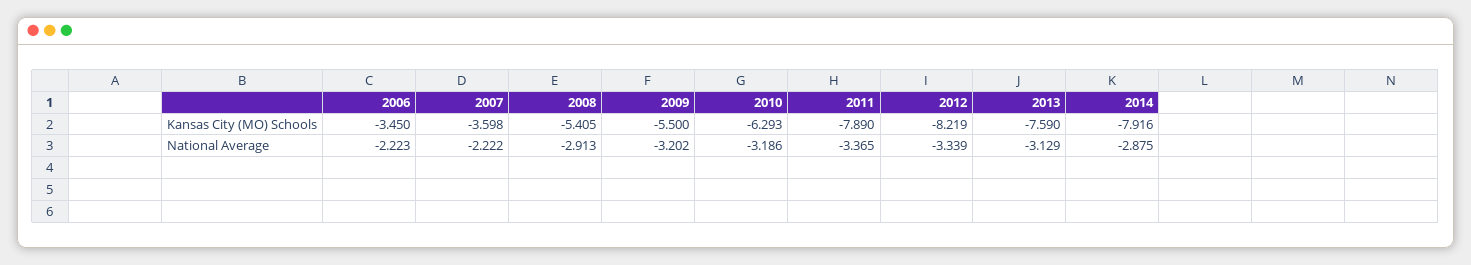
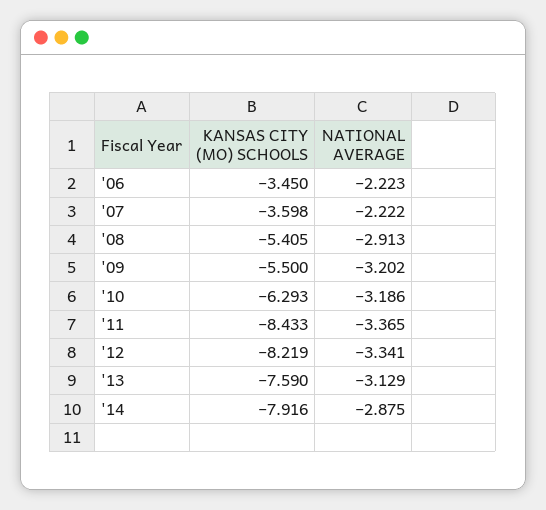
2011, Kansas City (MO) Schools: -7.89 -> -8.433
2012, National Average: -3.339 -> -3.341

